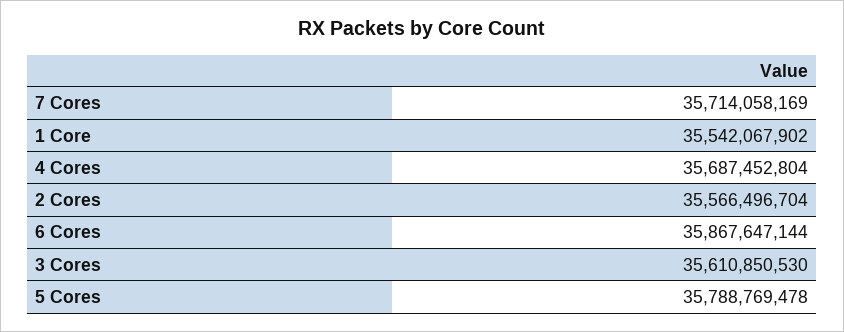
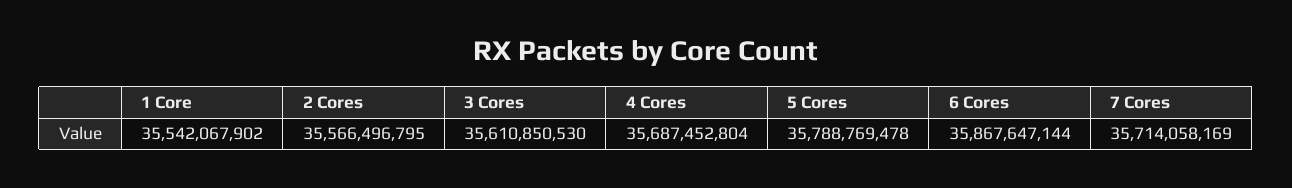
2 Cores: 35566496704 -> 35566496795

